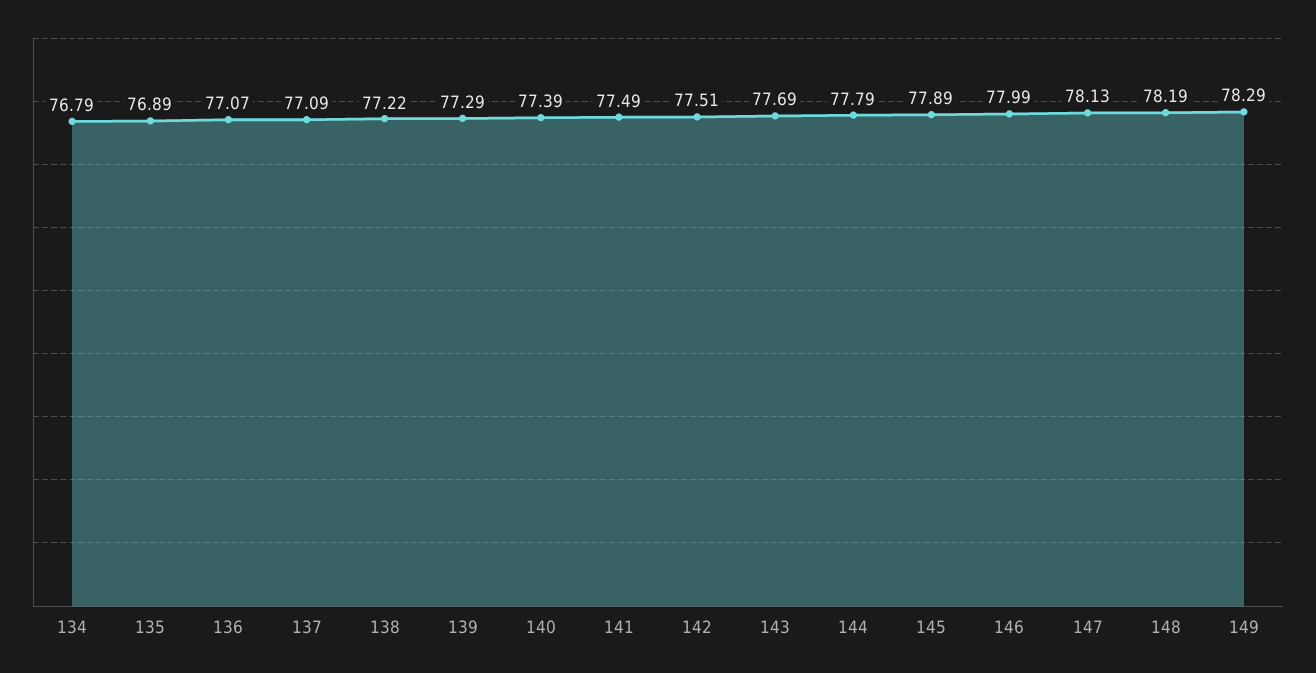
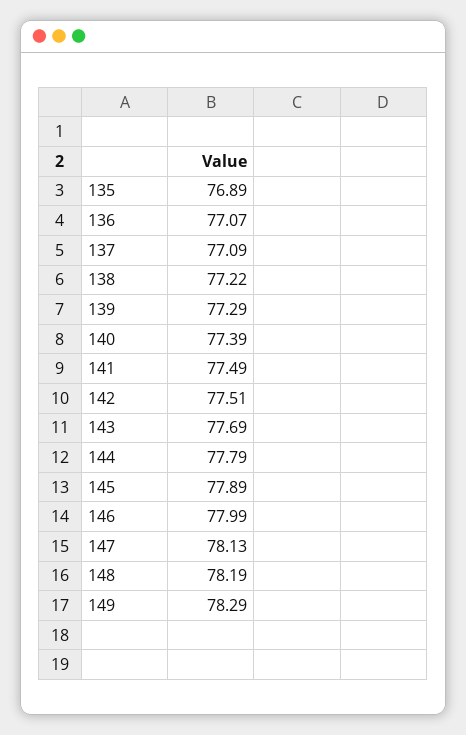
134: 76.79 -> none

